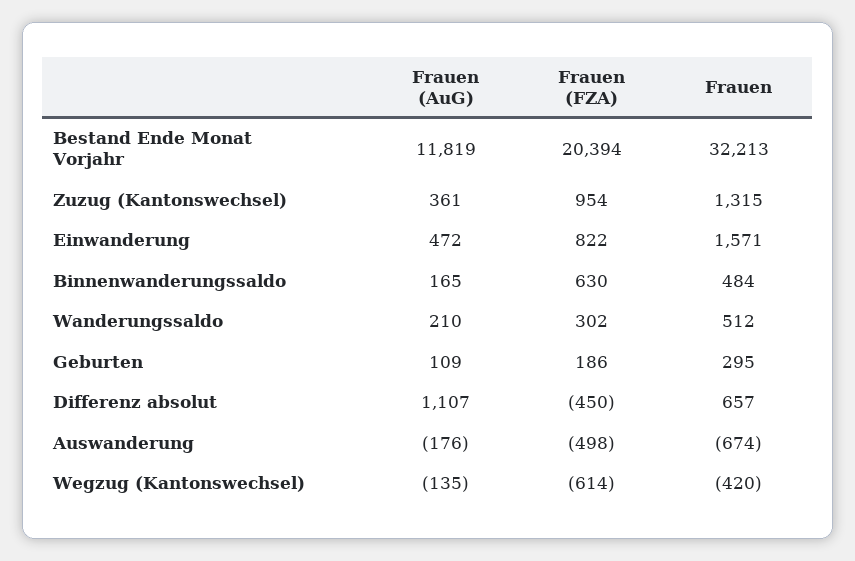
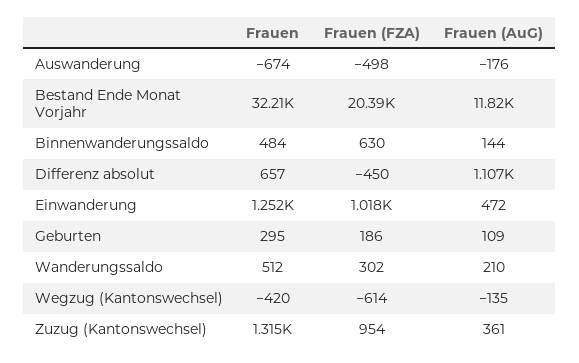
Frauen (FZA), Einwanderung: 822 -> 1018
Frauen, Einwanderung: 1571 -> 1252
Frauen (AuG), Binnenwanderungssaldo: 165 -> 144

